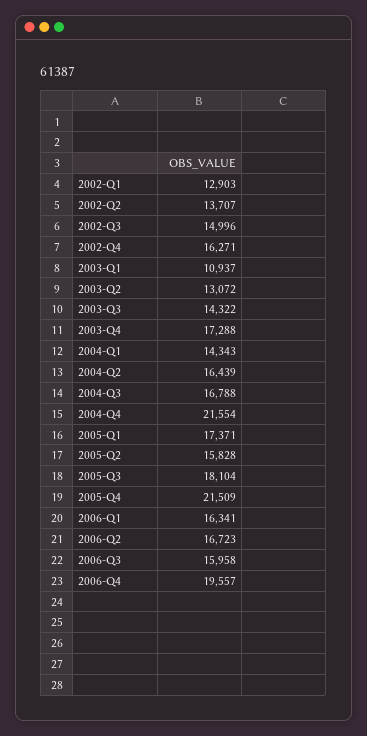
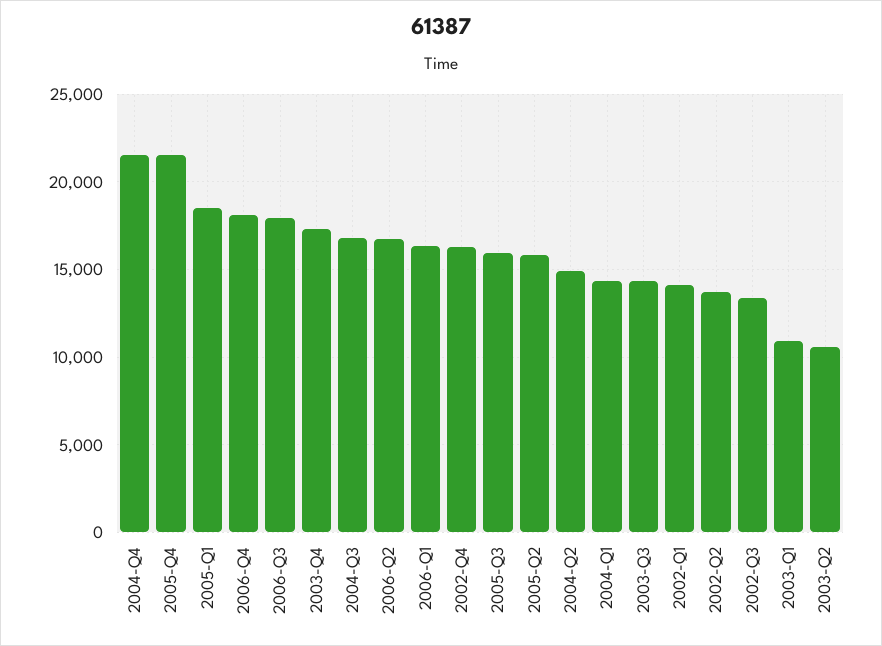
2002-Q1: 12903 -> 14000
2002-Q3: 14996 -> 13500
2003-Q2: 13072 -> 10500
2004-Q2: 16439 -> 15000
2005-Q1: 17371 -> 18500
2005-Q3: 18104 -> 16000
2006-Q3: 15958 -> 18000
2006-Q4: 19557 -> 18000

